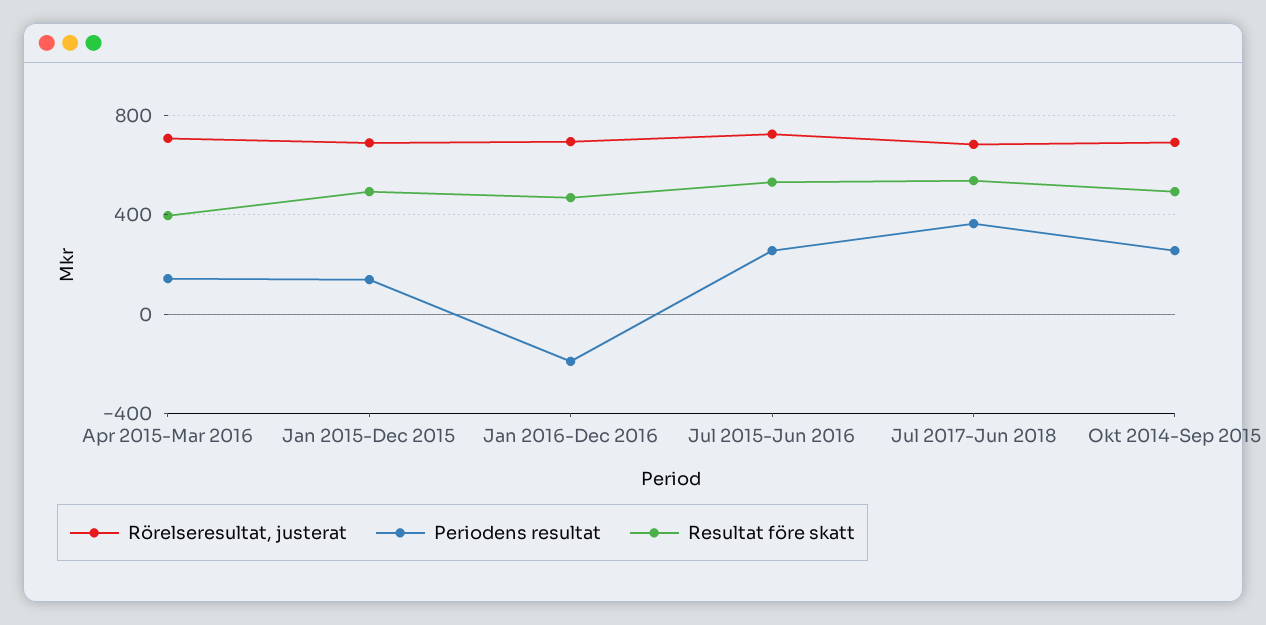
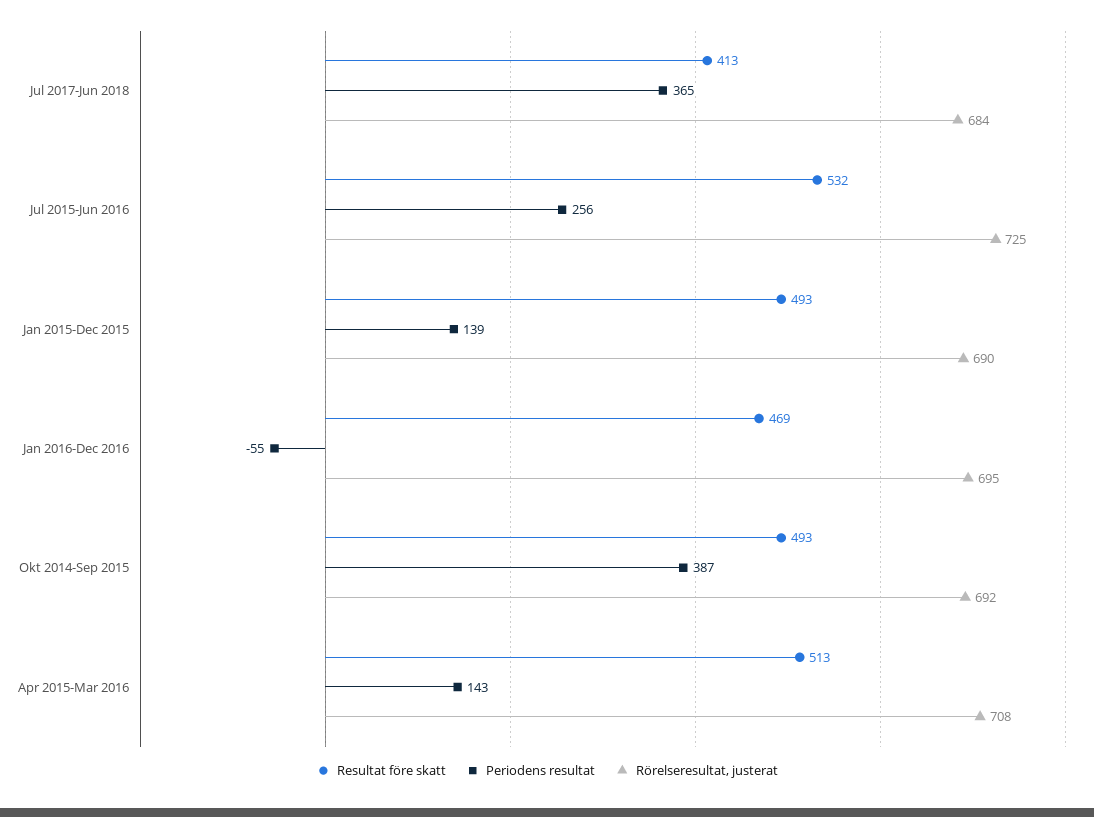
Resultat före skatt, Apr 2015-Mar 2016: 400 -> 513
Periodens resultat, Jan 2016-Dec 2016: -200 -> -55
Resultat före skatt, Jul 2017-Jun 2018: 550 -> 413
Periodens resultat, Okt 2014-Sep 2015: 250 -> 387

